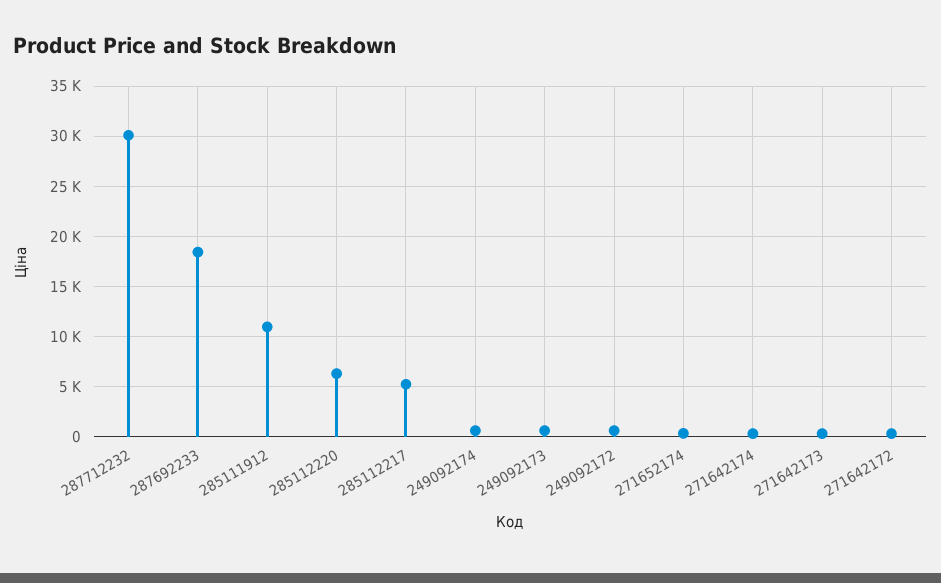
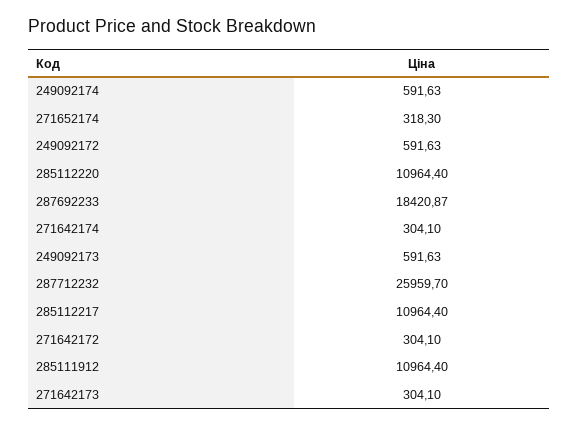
287712232: 30000 -> 25959.7
285112220: 6000 -> 10964.4
285112217: 5000 -> 10964.4

